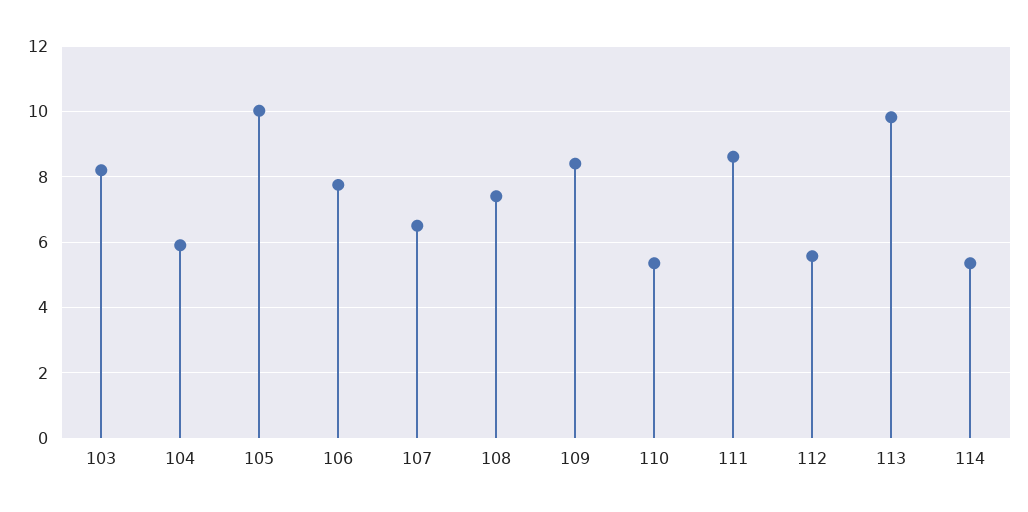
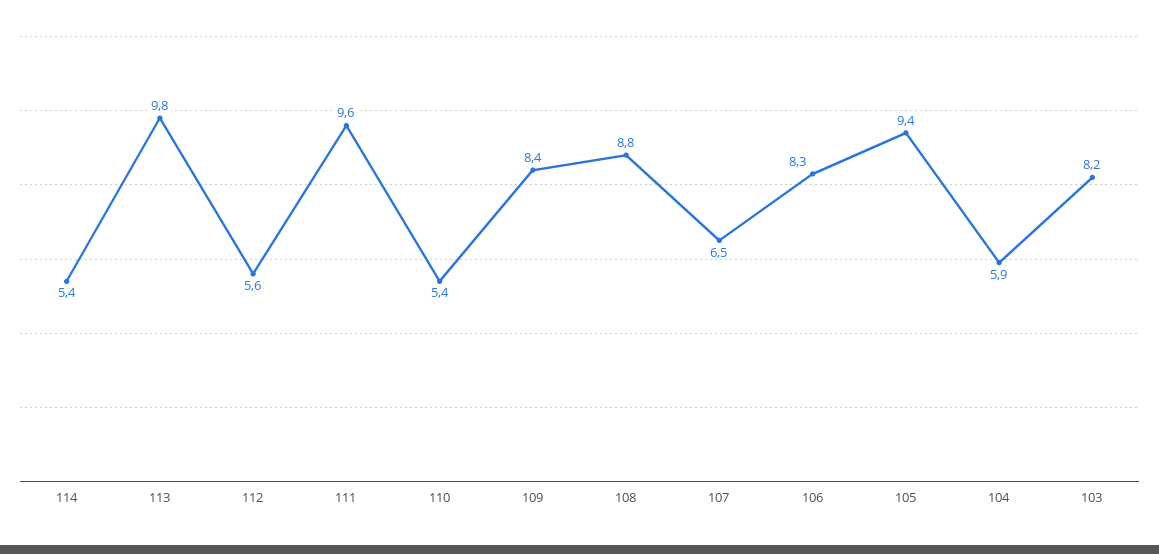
105: 10 -> 9.4
106: 7.8 -> 8.3
108: 7.4 -> 8.8
111: 8.6 -> 9.6

